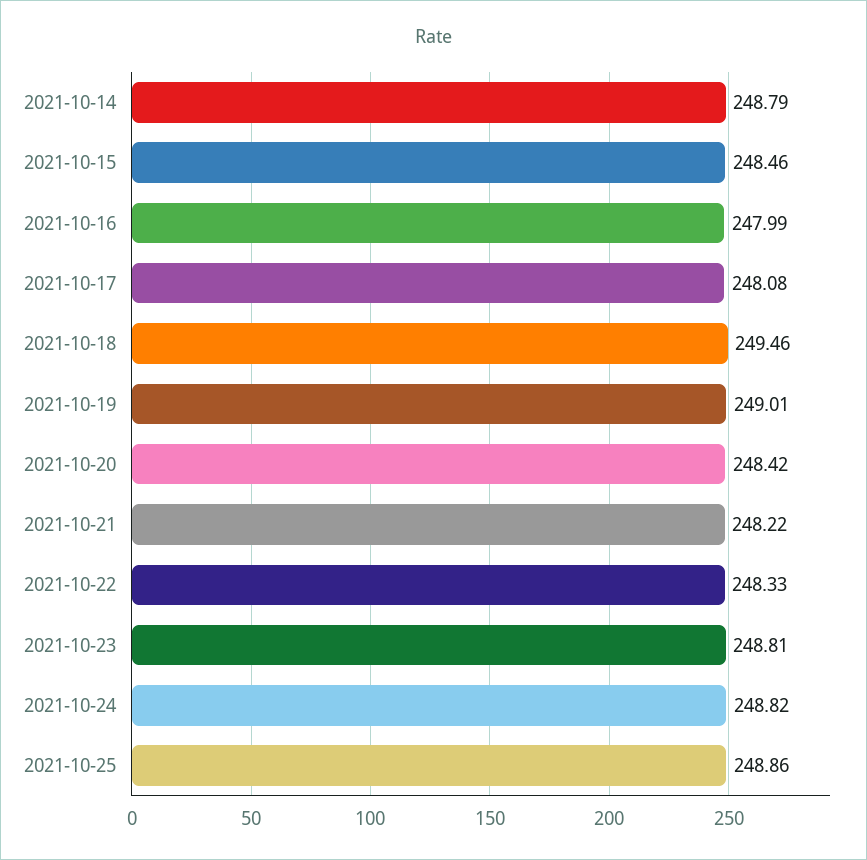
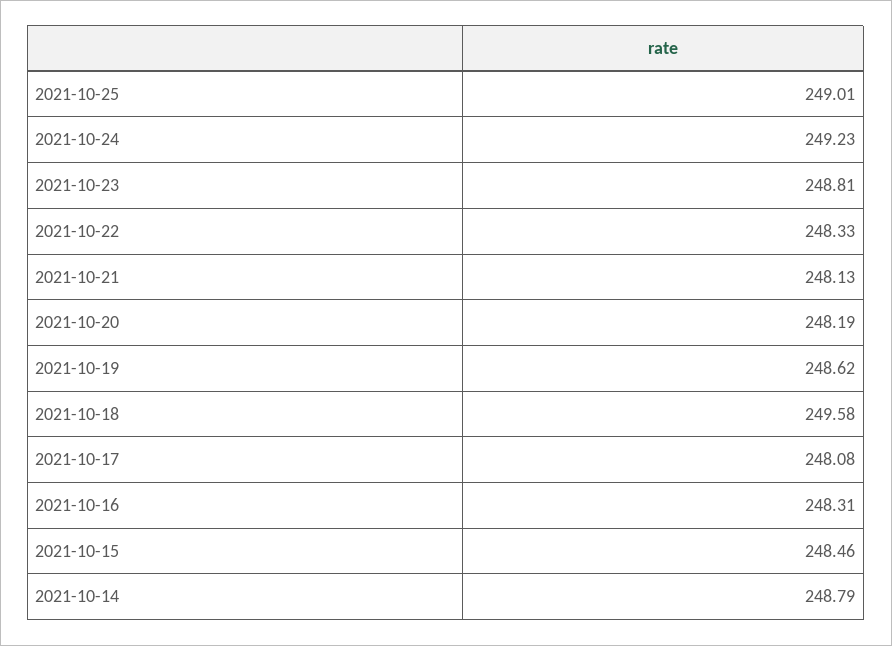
2021-10-16: 247.99 -> 248.31
2021-10-18: 249.46 -> 249.58
2021-10-19: 249.01 -> 248.62
2021-10-20: 248.42 -> 248.19
2021-10-21: 248.22 -> 248.13
2021-10-24: 248.82 -> 249.23
2021-10-25: 248.86 -> 249.01

